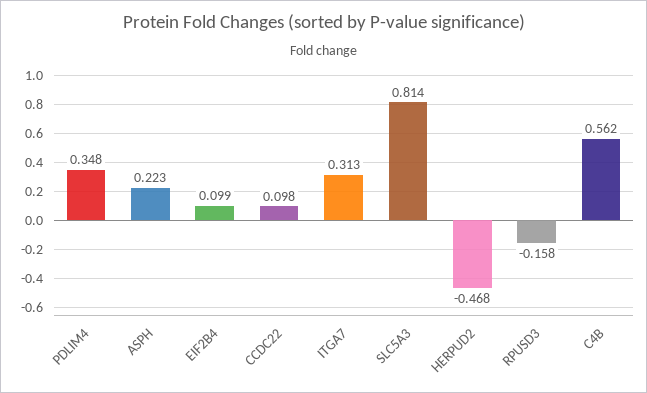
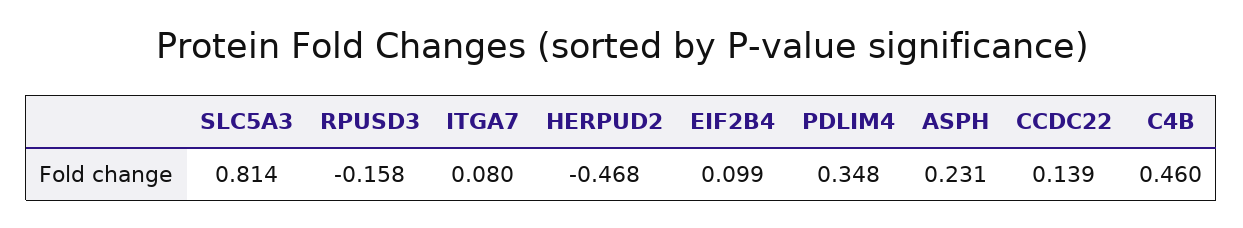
ASPH: 0.223 -> 0.231
CCDC22: 0.098 -> 0.139
ITGA7: 0.313 -> 0.08
C4B: 0.562 -> 0.46

